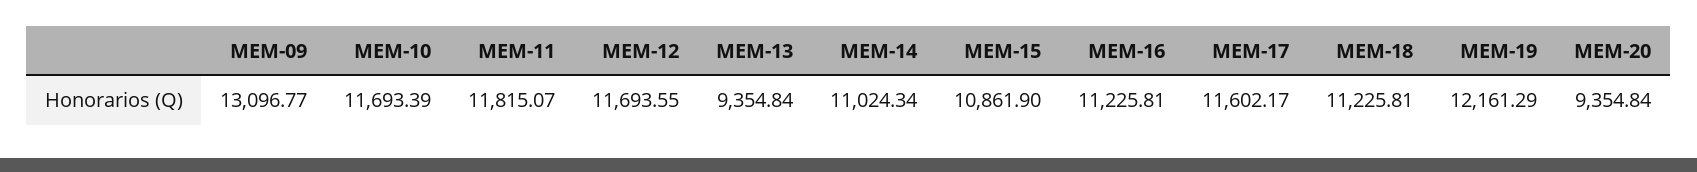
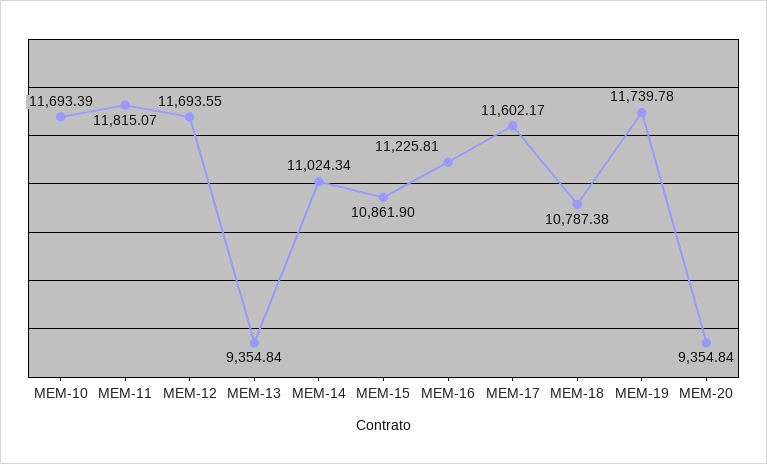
MEM-09: 13096.77 -> none
MEM-18: 11225.81 -> 10787.38
MEM-19: 12161.29 -> 11739.78

